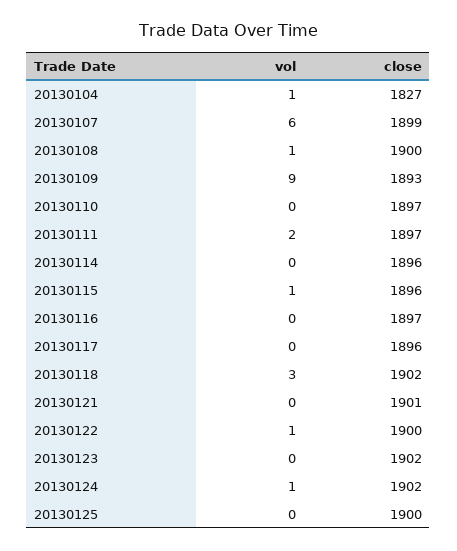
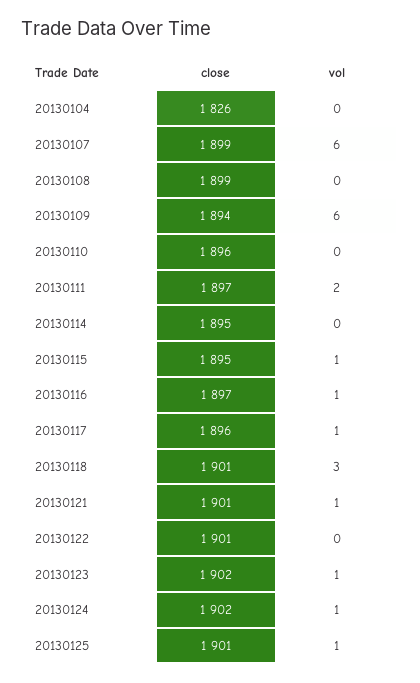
vol, 20130104: 1 -> 0
close, 20130104: 1827 -> 1826
vol, 20130108: 1 -> 0
close, 20130108: 1900 -> 1899
vol, 20130109: 9 -> 6
close, 20130109: 1893 -> 1894
close, 20130110: 1897 -> 1896
close, 20130114: 1896 -> 1895
close, 20130115: 1896 -> 1895
vol, 20130116: 0 -> 1
vol, 20130117: 0 -> 1
close, 20130118: 1902 -> 1901
vol, 20130121: 0 -> 1
vol, 20130122: 1 -> 0
close, 20130122: 1900 -> 1901
vol, 20130123: 0 -> 1
vol, 20130125: 0 -> 1
close, 20130125: 1900 -> 1901

